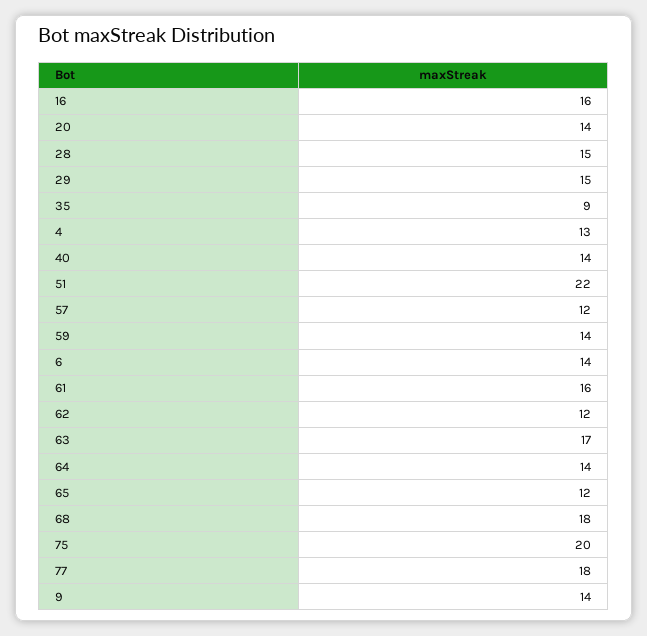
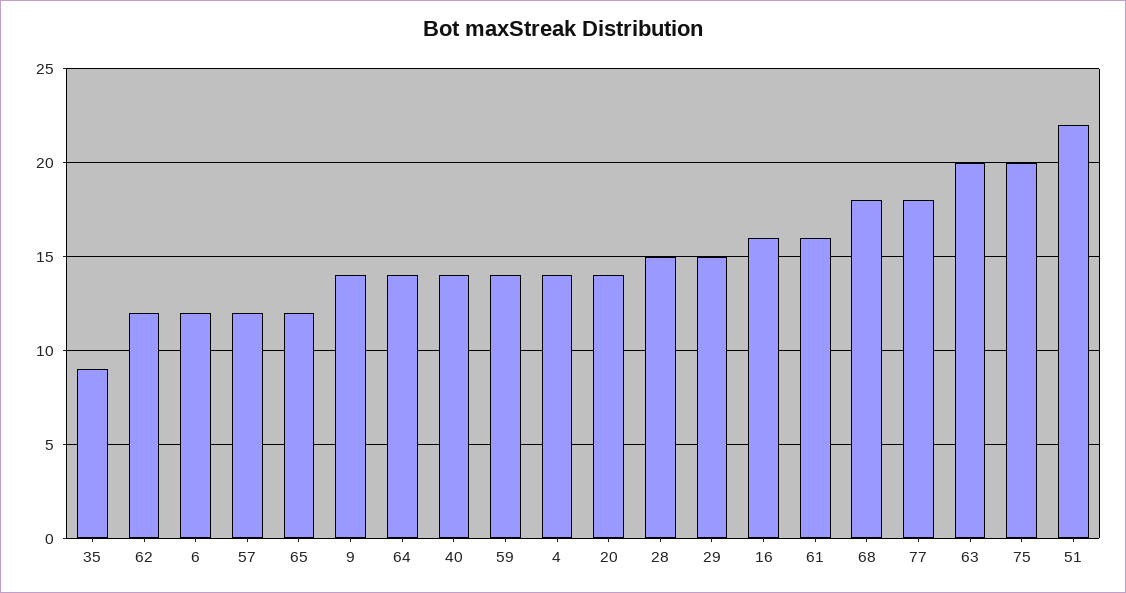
4: 13 -> 14
6: 14 -> 12
63: 17 -> 20

